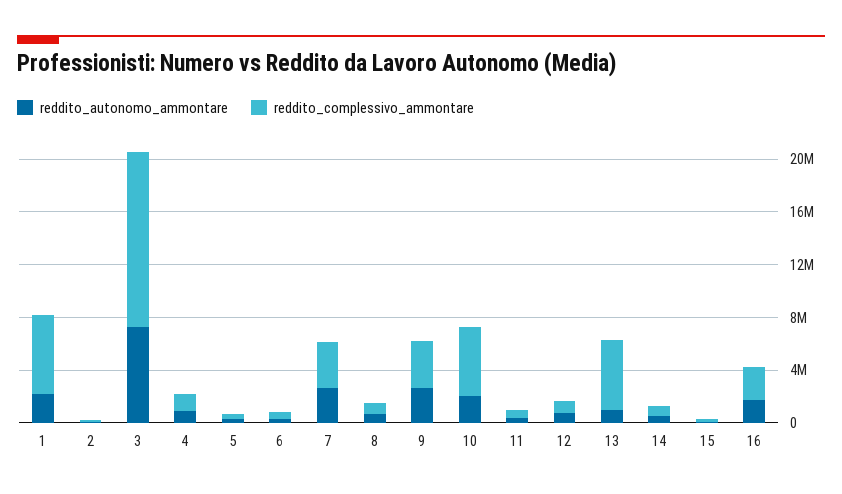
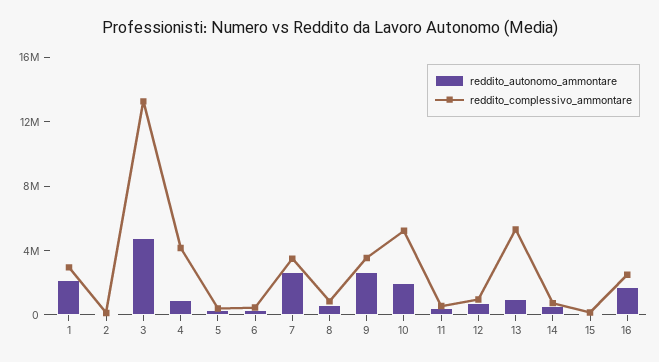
reddito_complessivo_ammontare, 1: 6000000 -> 3000000
reddito_autonomo_ammontare, 3: 7000000 -> 5000000
reddito_complessivo_ammontare, 4: 1000000 -> 4000000

